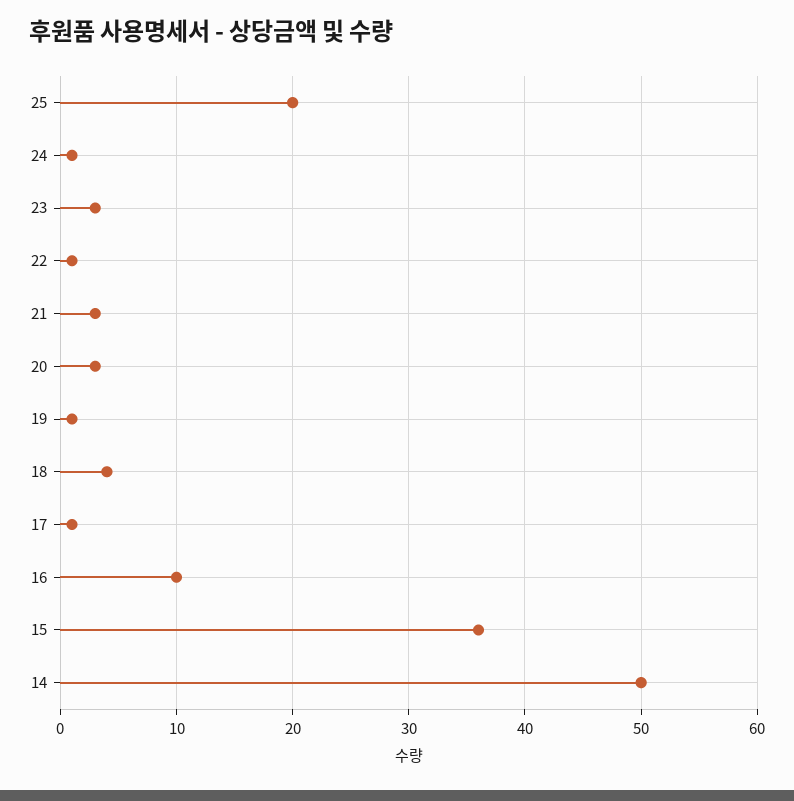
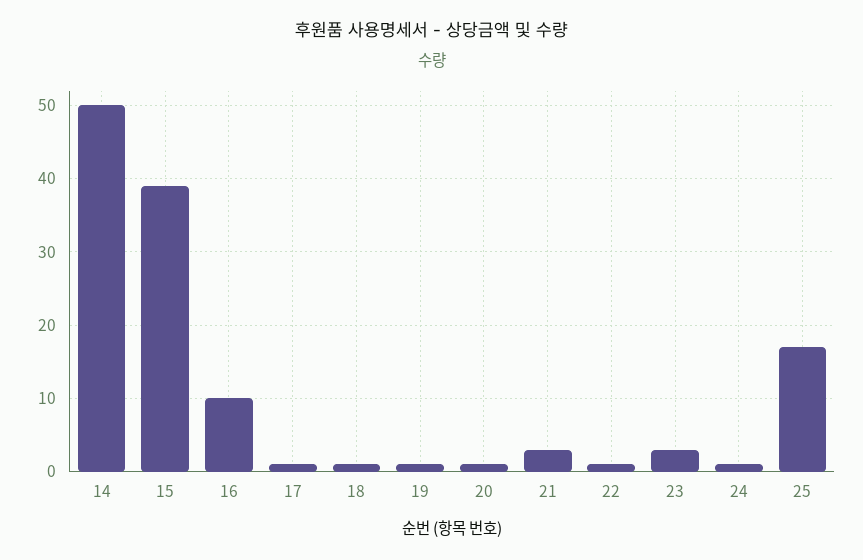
25: 20 -> 17
20: 3 -> 1
18: 4 -> 1
15: 36 -> 39

